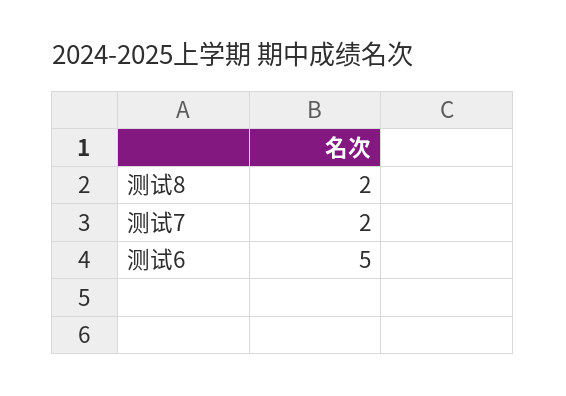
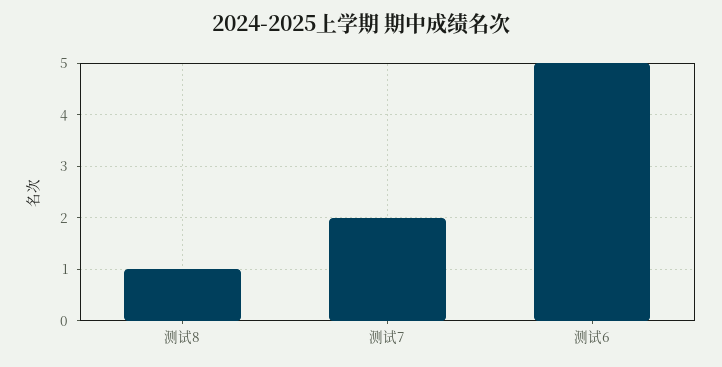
测试8: 2 -> 1

